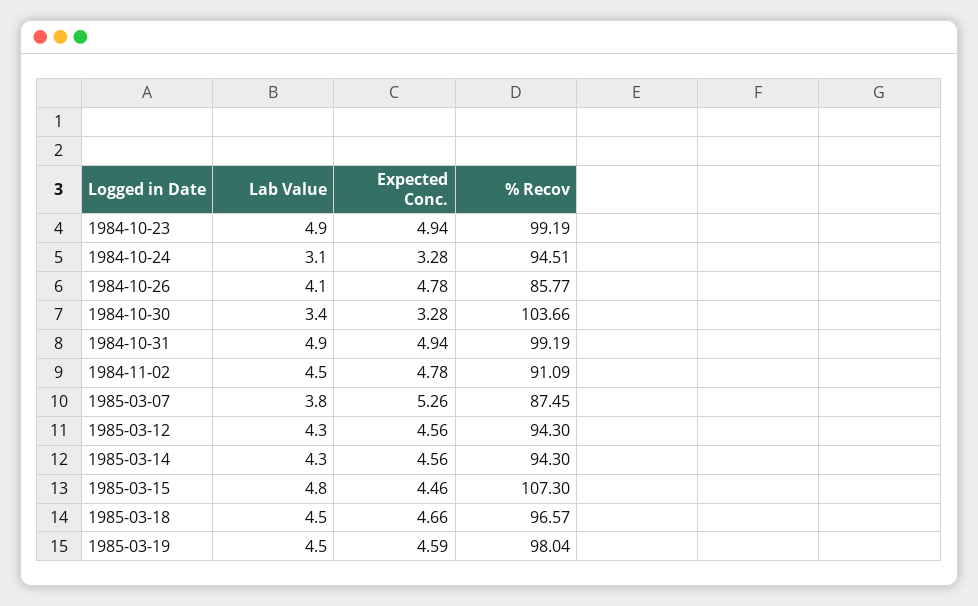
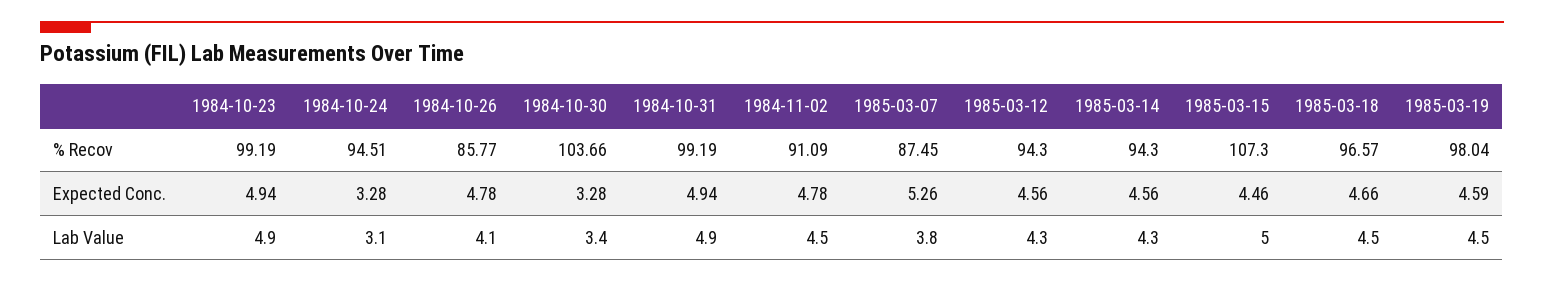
Lab Value, 1985-03-15: 4.8 -> 5

